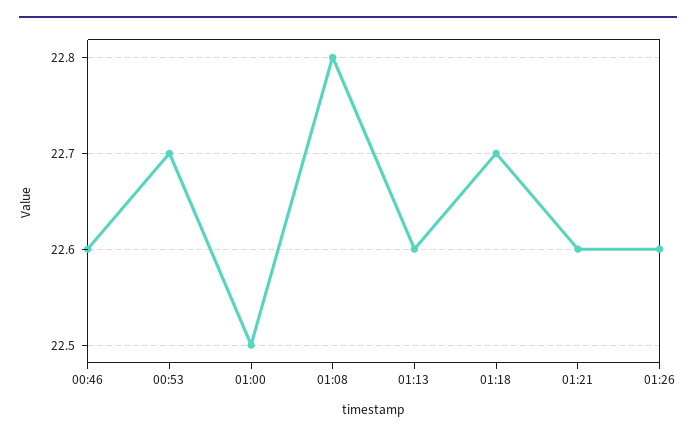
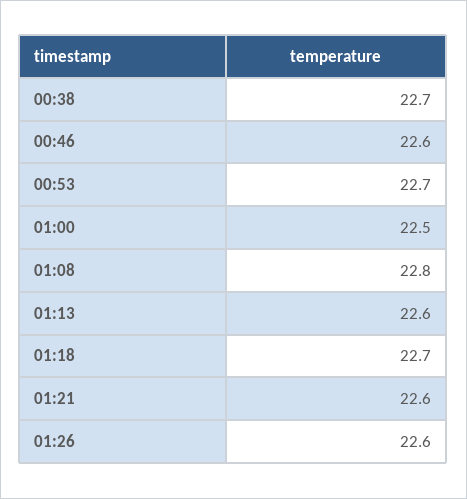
00:38: none -> 22.7

